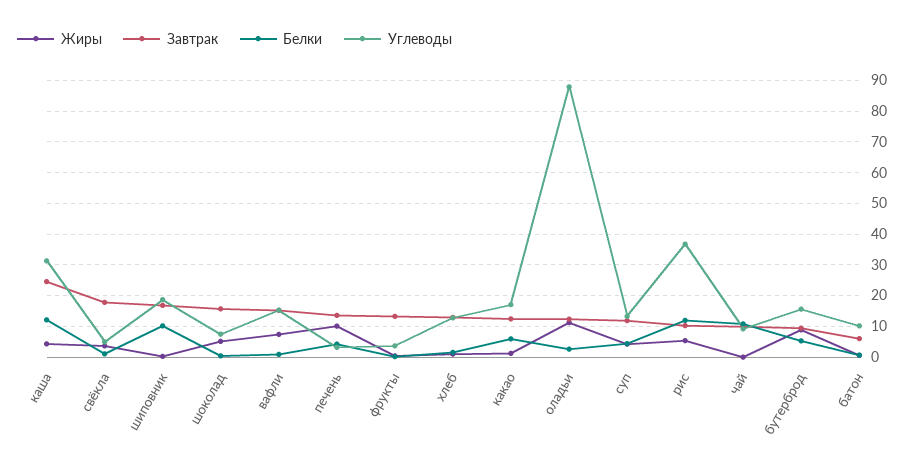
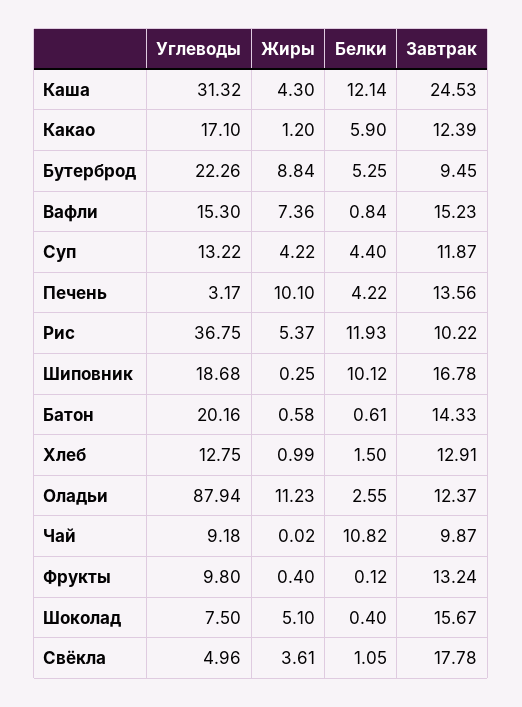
Углеводы, фрукты: 4 -> 9.8
Углеводы, бутерброд: 16 -> 22.26
Завтрак, батон: 6 -> 14.33
Углеводы, батон: 10 -> 20.16

